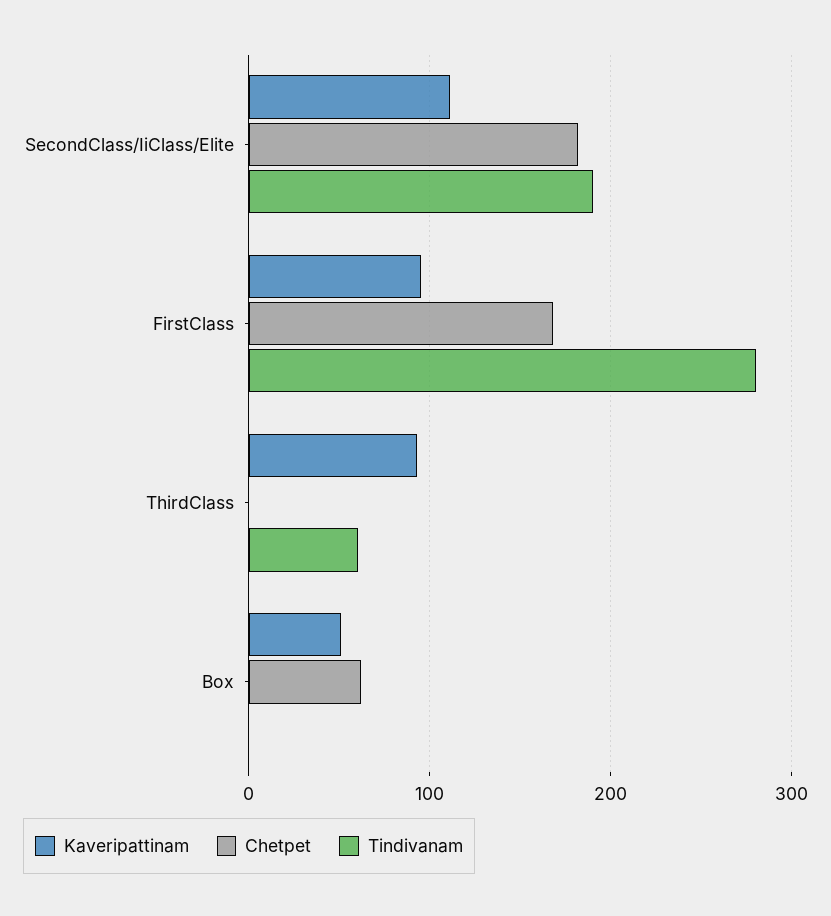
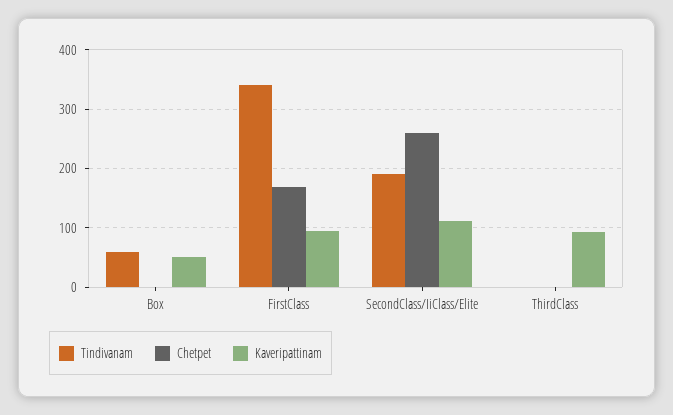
Chetpet, SecondClass/IiClass/Elite: 180 -> 260
Tindivanam, FirstClass: 280 -> 340
Tindivanam, ThirdClass: 60 -> 0
Chetpet, Box: 60 -> 0
Tindivanam, Box: 0 -> 60

